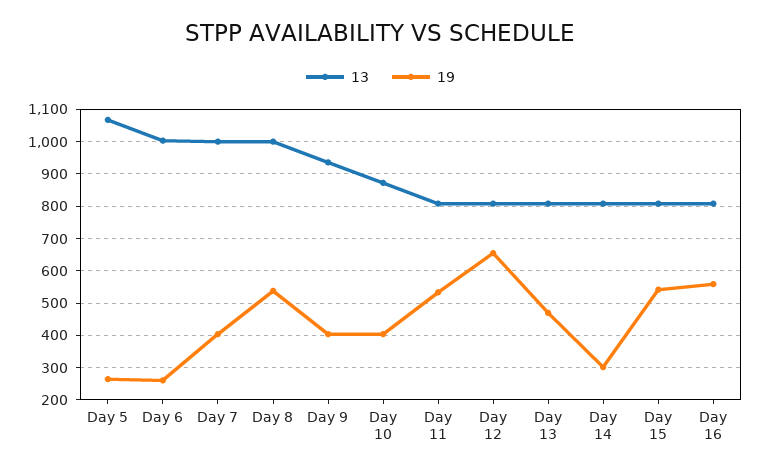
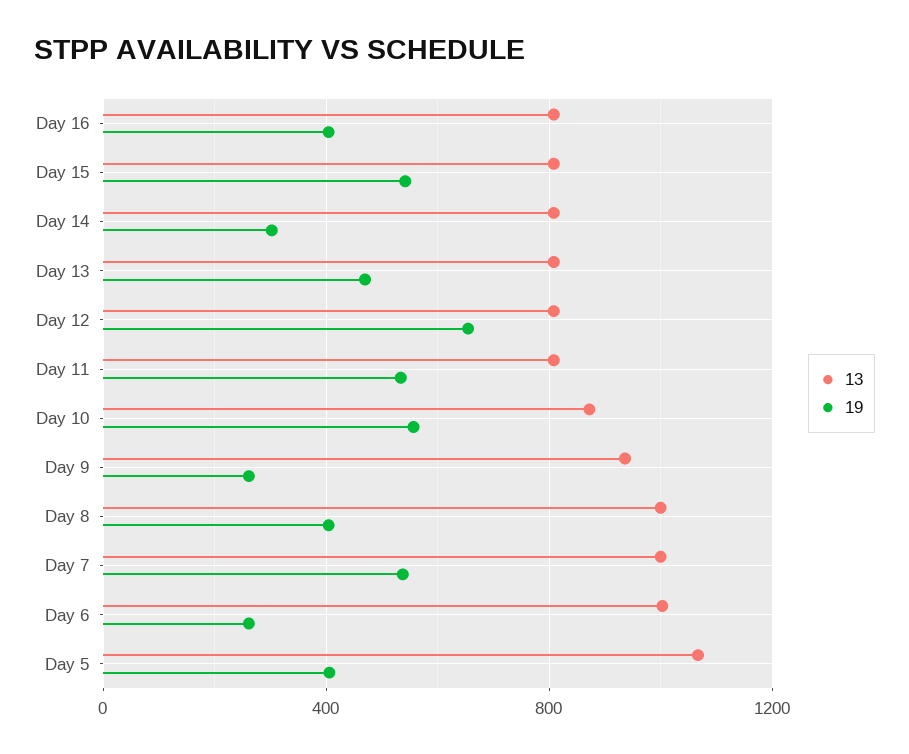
19, Day 5: 260 -> 400
19, Day 7: 400 -> 550
19, Day 8: 540 -> 400
19, Day 9: 400 -> 250
19, Day 10: 400 -> 550
19, Day 16: 560 -> 400

